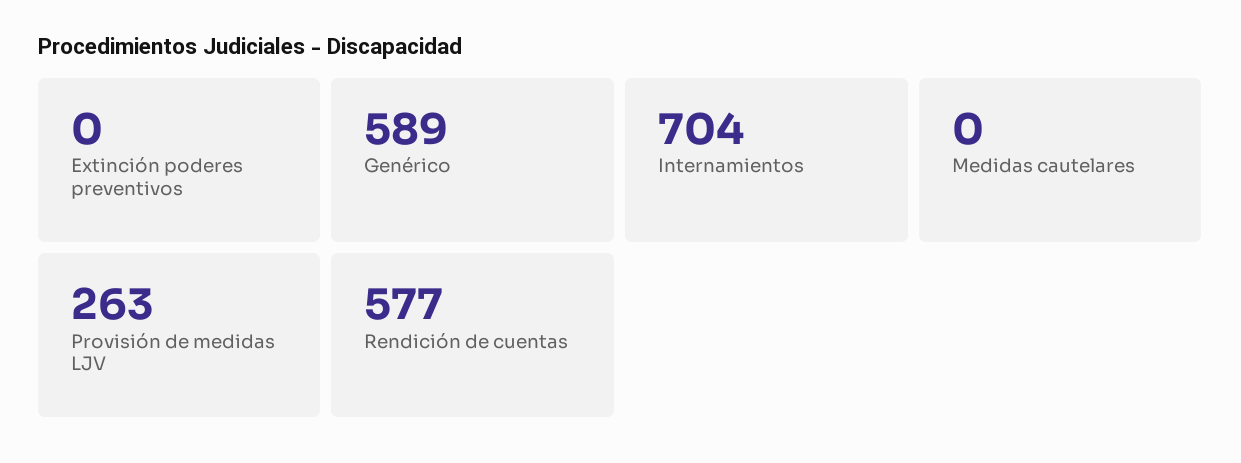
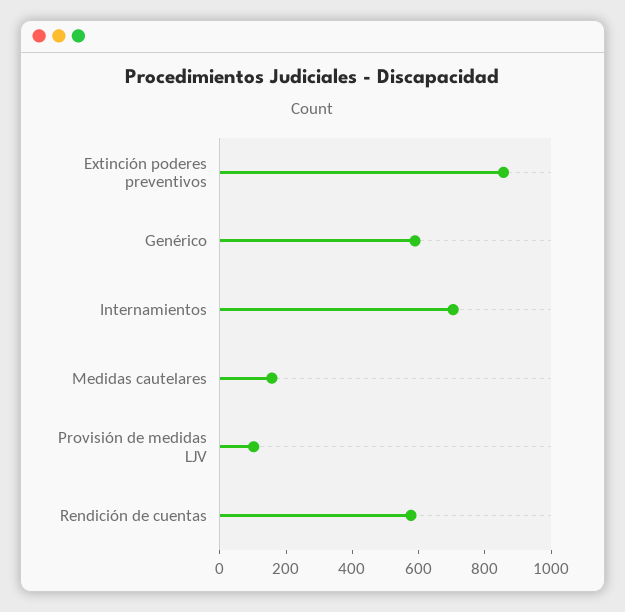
Extinción poderes preventivos: 0 -> 850
Medidas cautelares: 0 -> 150
Provisión de medidas LJV: 263 -> 100

